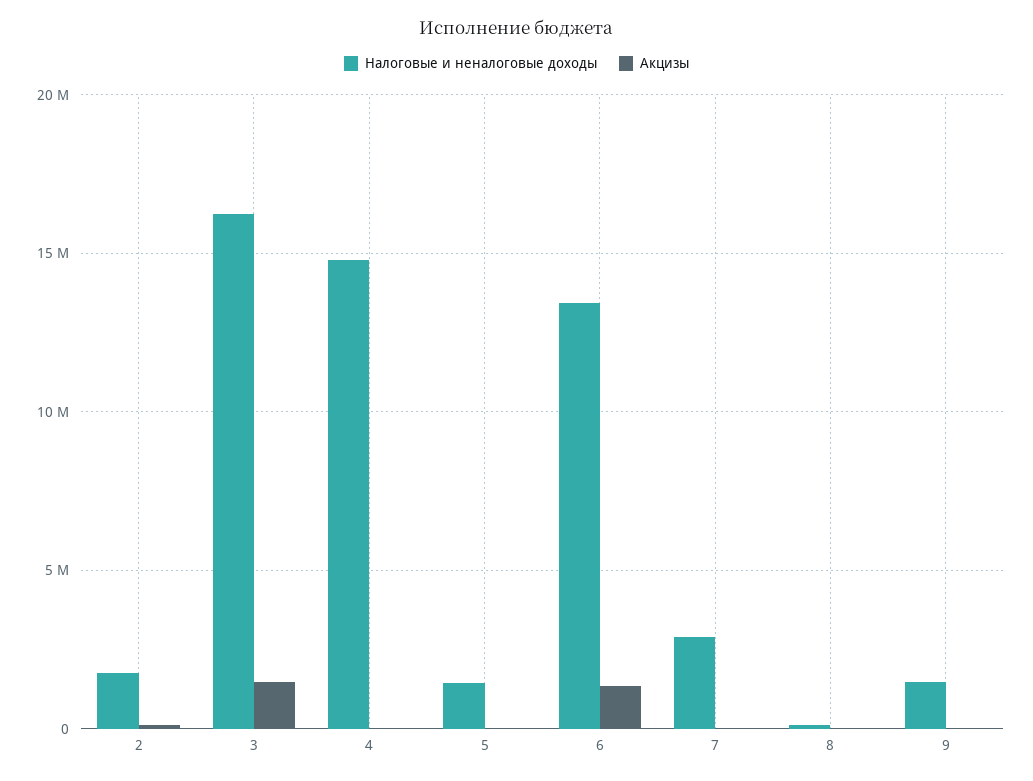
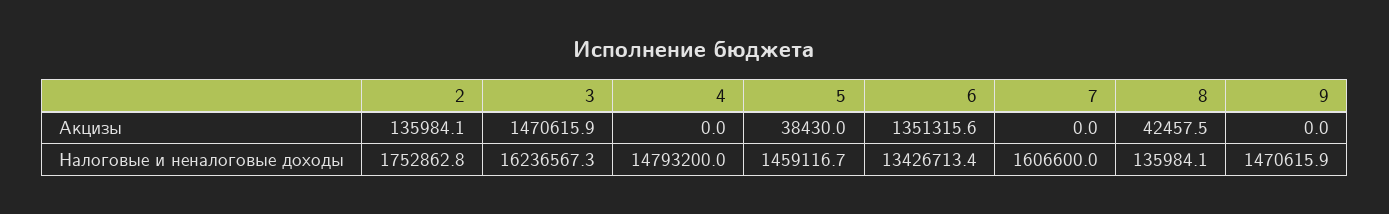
Налоговые и неналоговые доходы, 7: 3000000 -> 1606600

